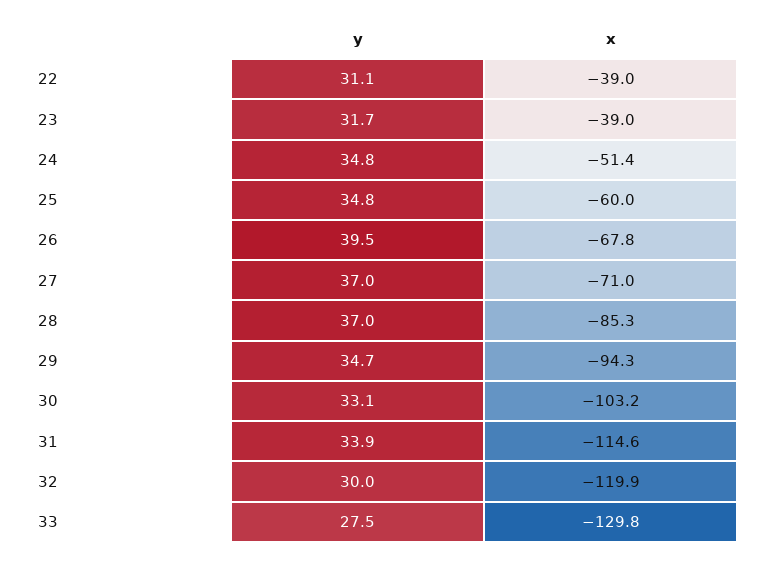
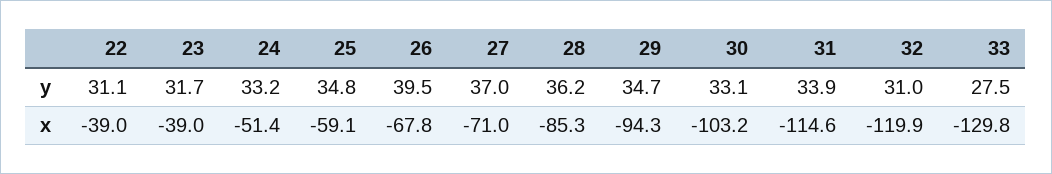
y, 24: 34.8 -> 33.2
x, 25: -60 -> -59.1
y, 28: 37 -> 36.2
y, 32: 30 -> 31

